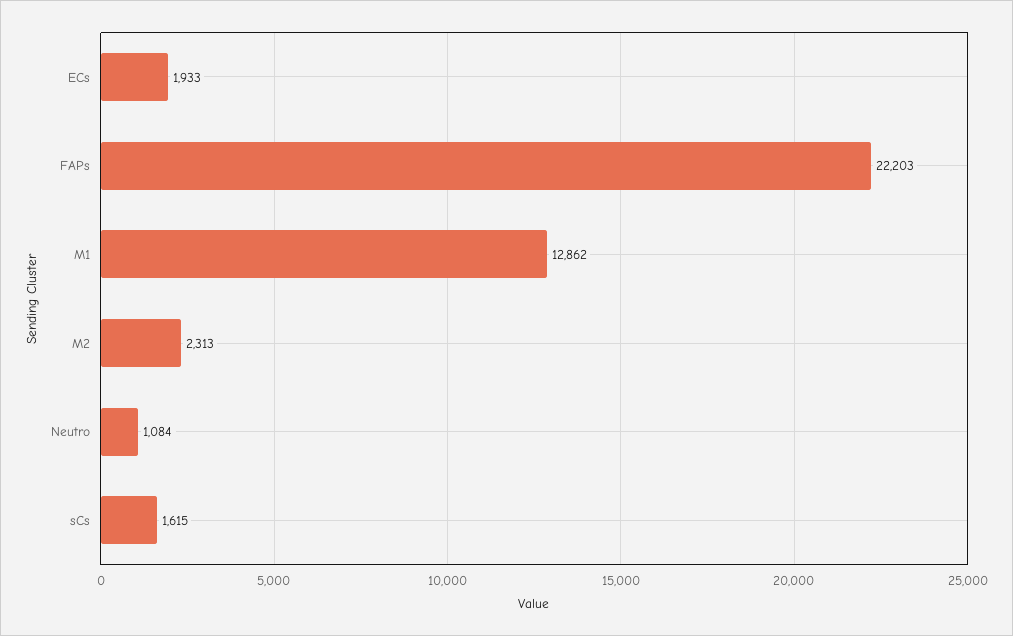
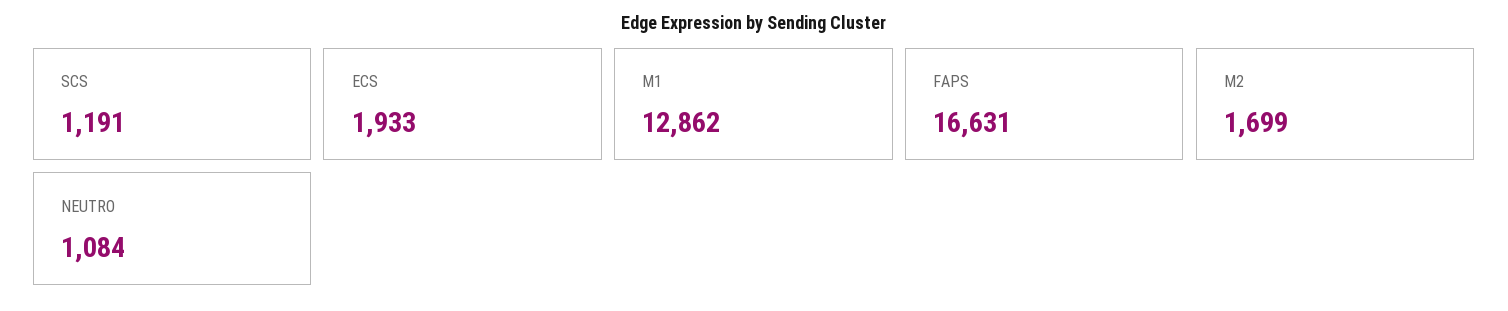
FAPs: 22203 -> 16631
M2: 2313 -> 1699
sCs: 1615 -> 1191

